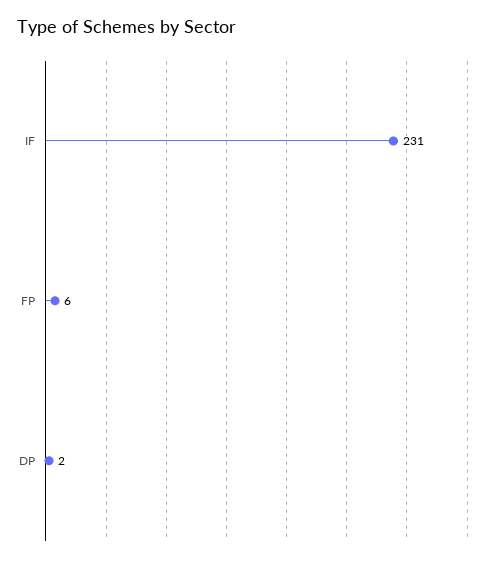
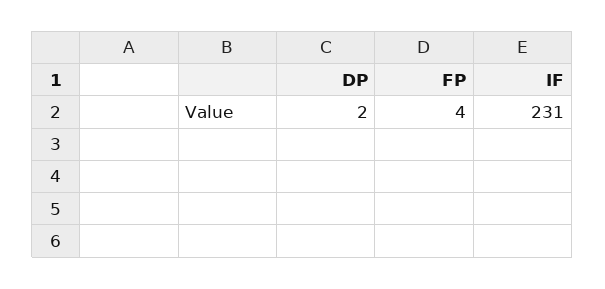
FP: 6 -> 4

